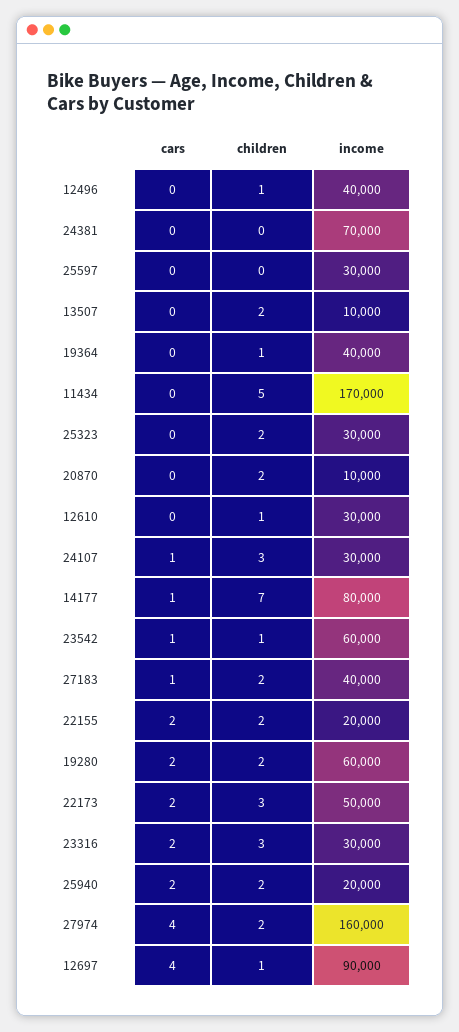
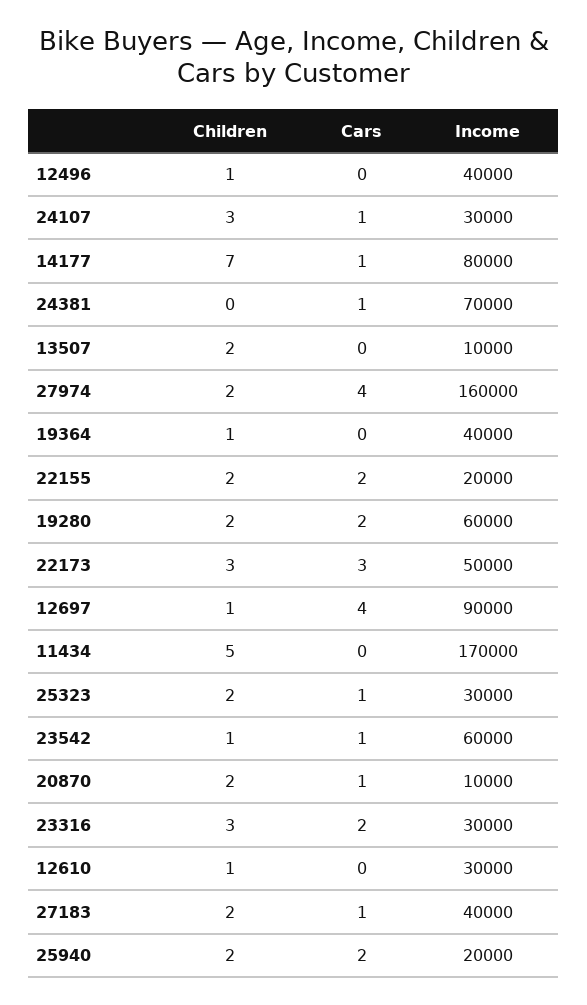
cars, 24381: 0 -> 1
cars, 25597: 0 -> none
children, 25597: 0 -> none
income, 25597: 30000 -> none
cars, 25323: 0 -> 1
cars, 20870: 0 -> 1
cars, 22173: 2 -> 3

